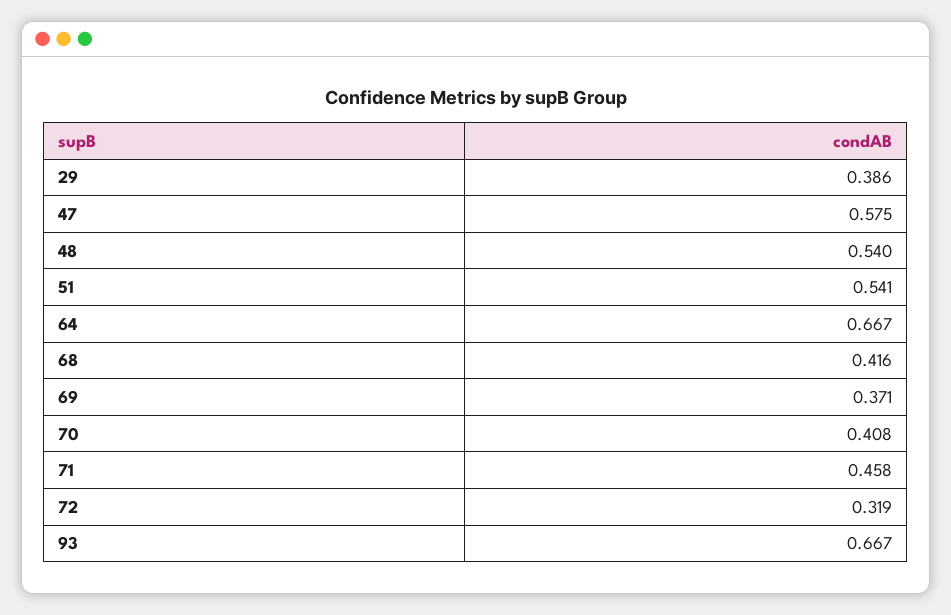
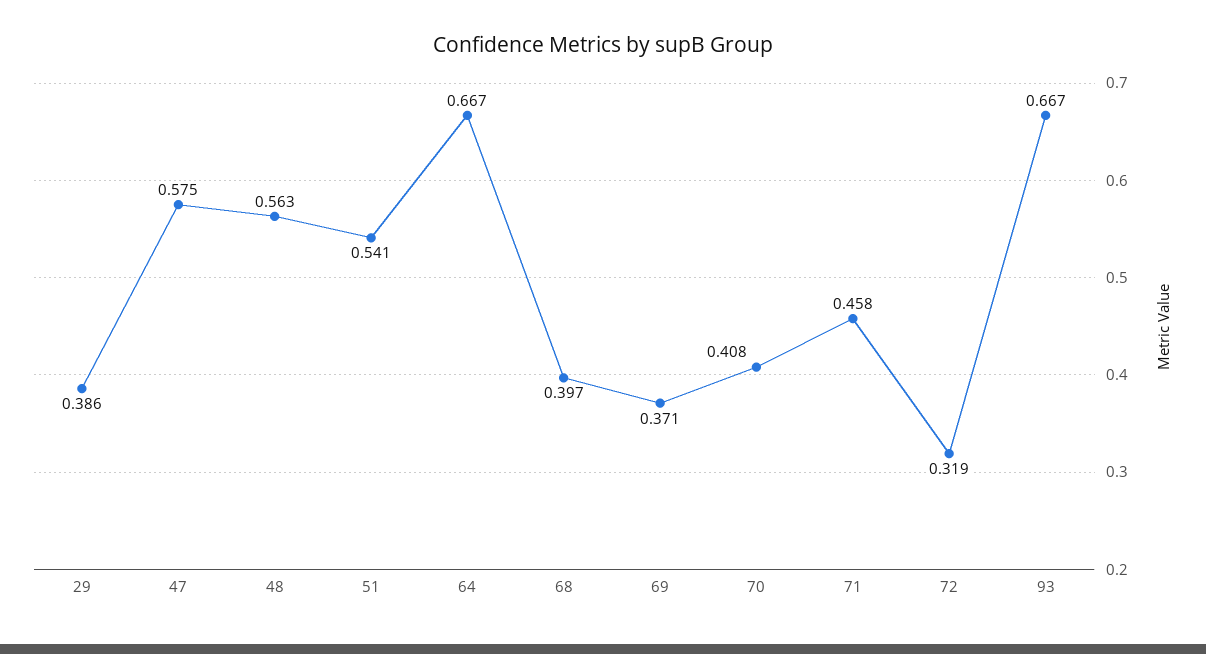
48: 0.54 -> 0.563
68: 0.416 -> 0.397

